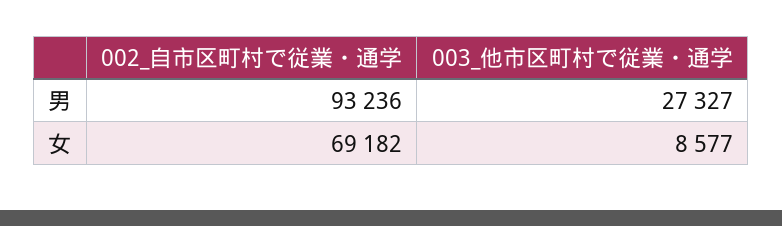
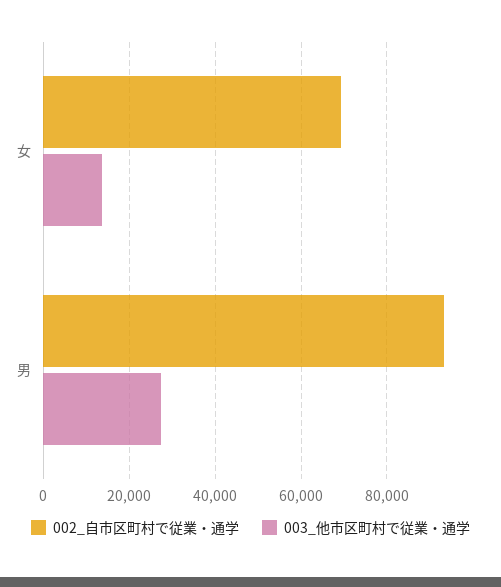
003_他市区町村で従業・通学, 女: 8577 -> 14000

